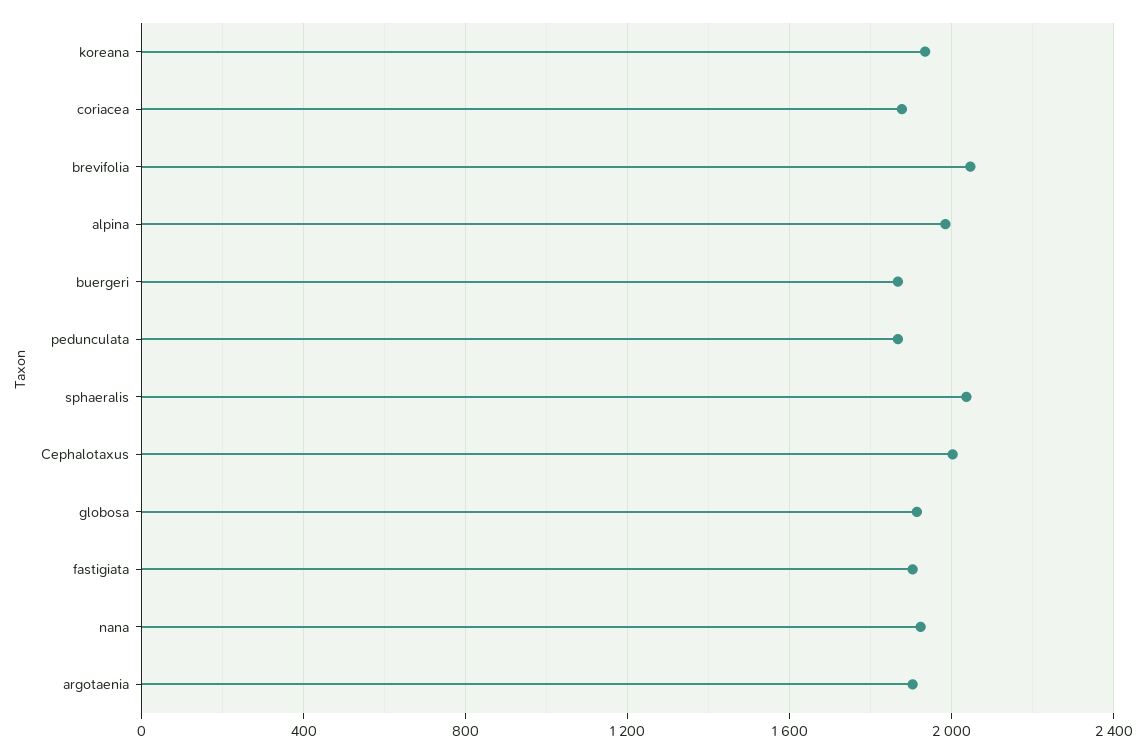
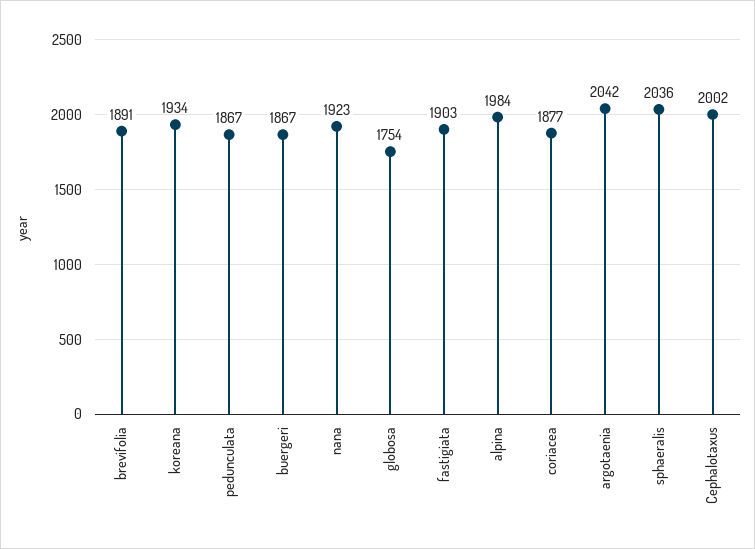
brevifolia: 2050 -> 1891
globosa: 1900 -> 1754
argotaenia: 1900 -> 2042

